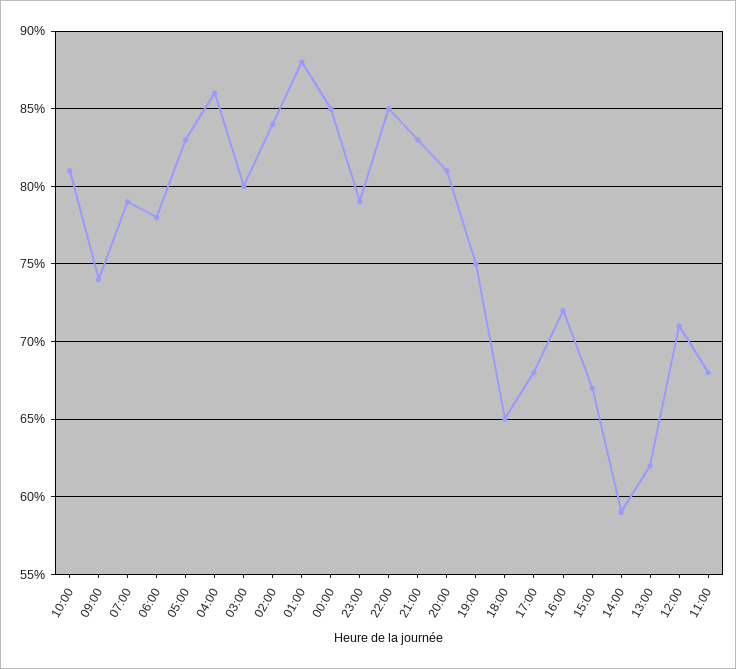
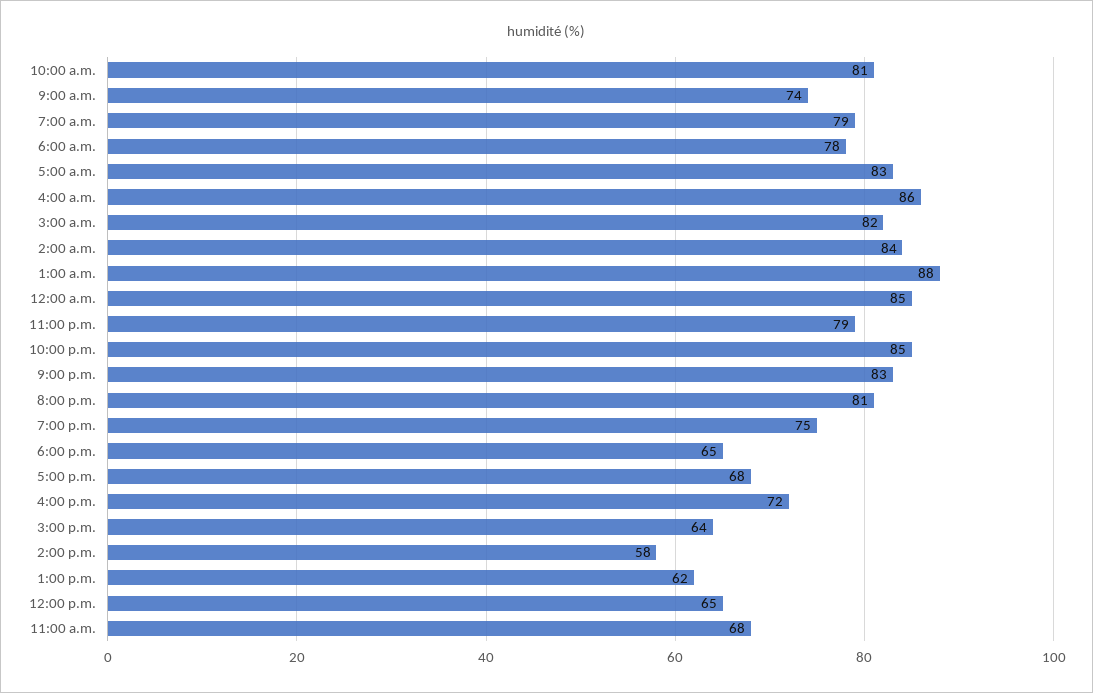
03:00: 80 -> 82
15:00: 67 -> 64
14:00: 59 -> 58
12:00: 71 -> 65

